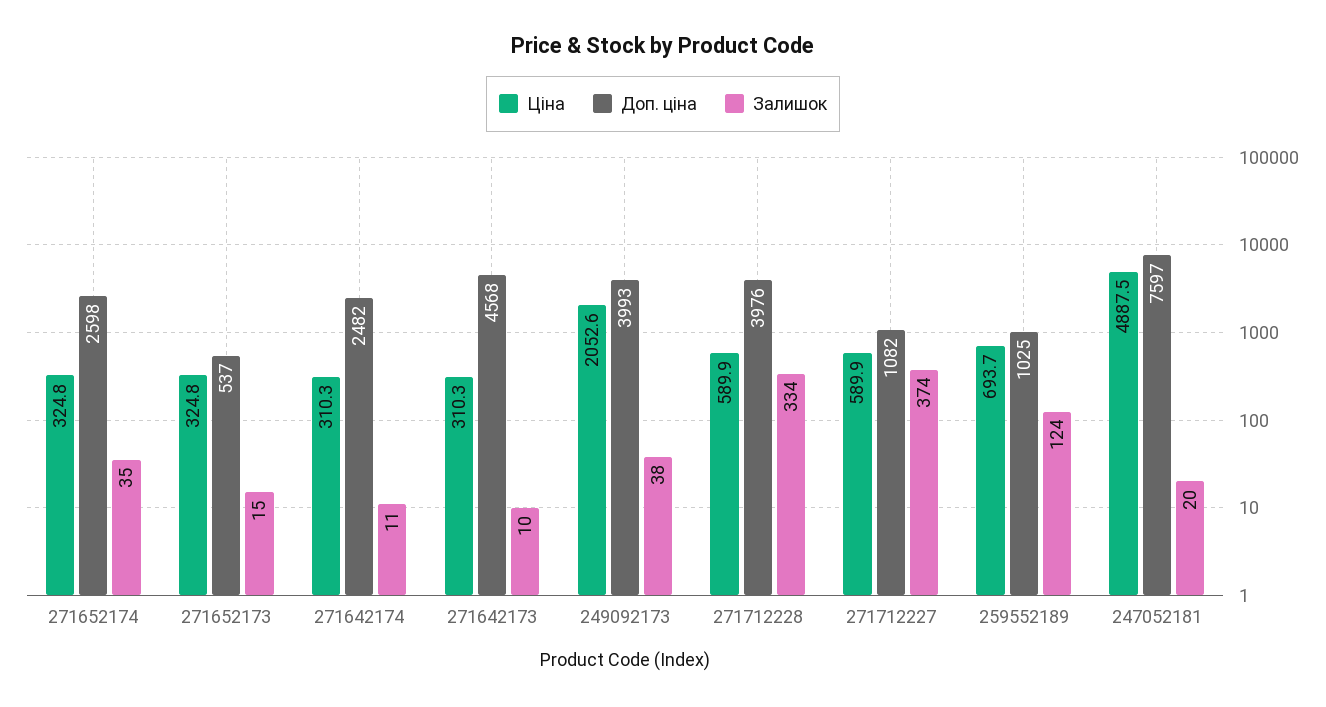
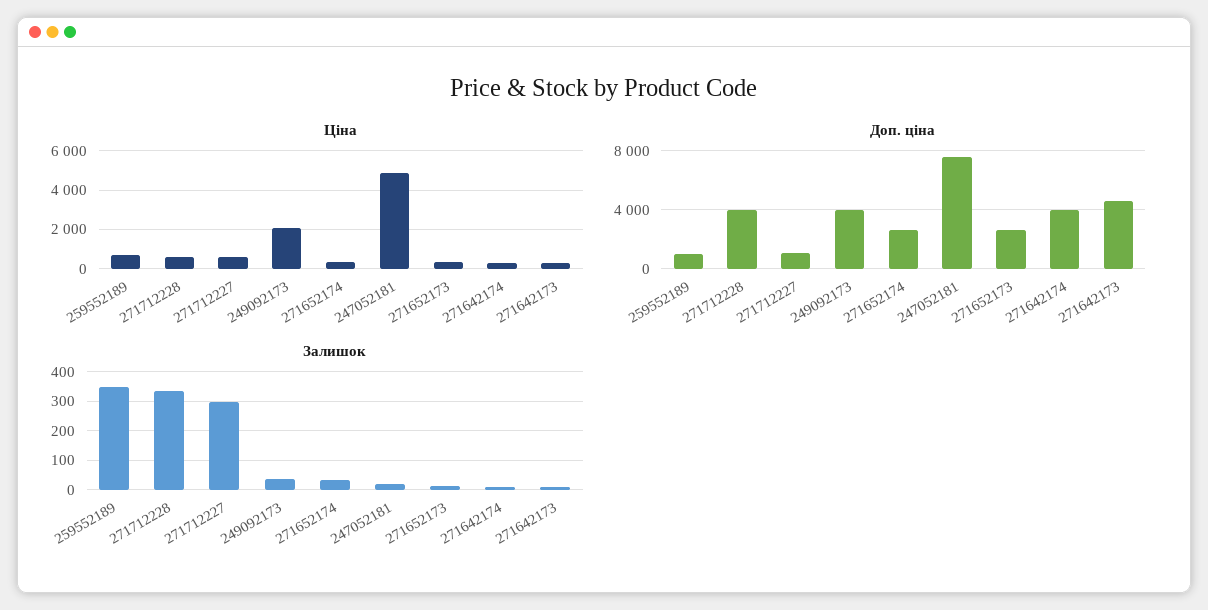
Доп. ціна, 271652173: 537 -> 2500
Доп. ціна, 271642174: 2482 -> 4000
Залишок, 271712227: 374 -> 300
Залишок, 259552189: 124 -> 350

